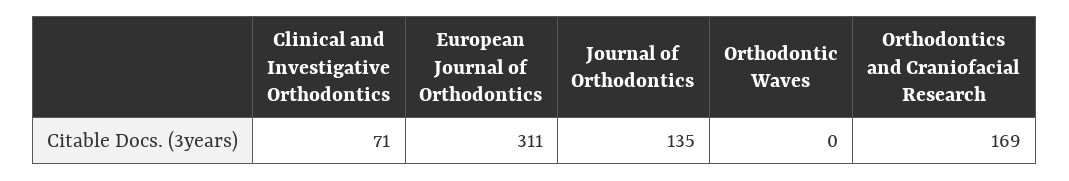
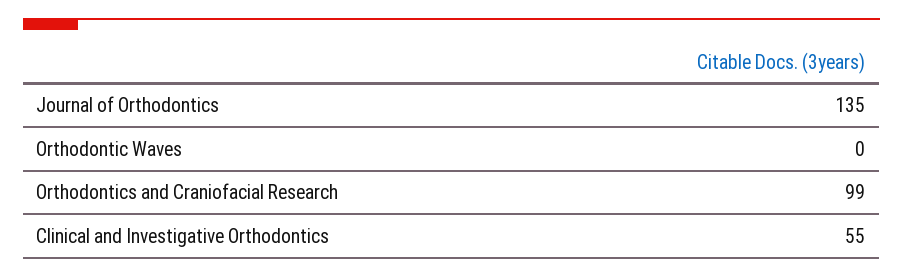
Clinical and Investigative Orthodontics: 71 -> 55
European Journal of Orthodontics: 311 -> none
Orthodontics and Craniofacial Research: 169 -> 99

